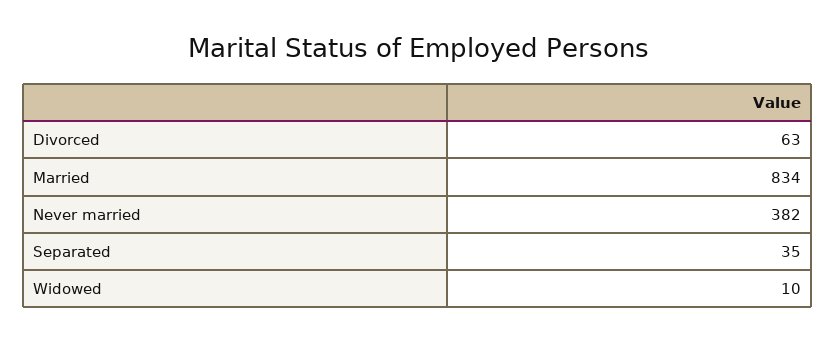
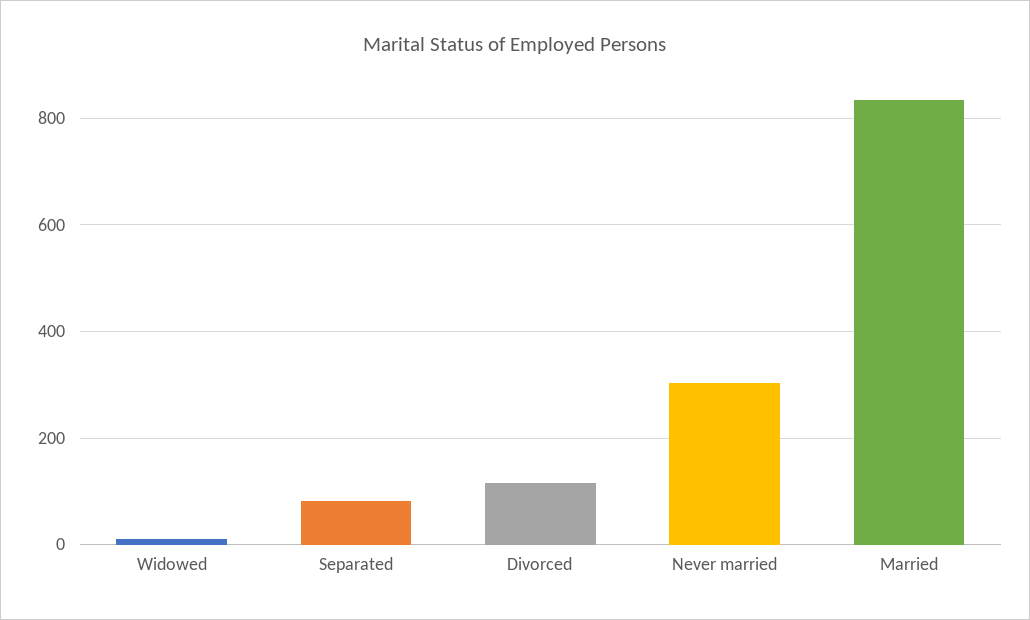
Divorced: 63 -> 120
Never married: 382 -> 300
Separated: 35 -> 80

